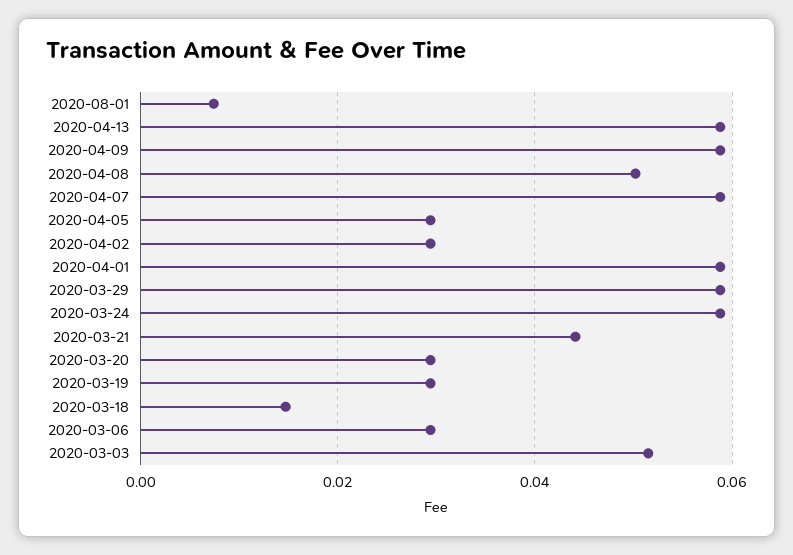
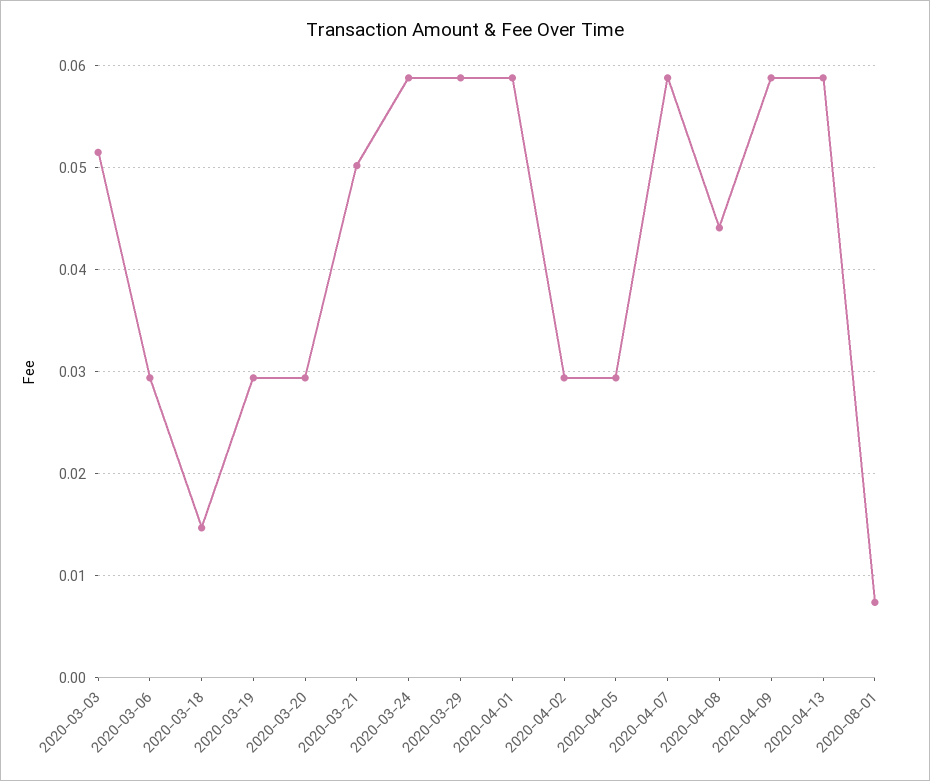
2020-04-08: 0.05 -> 0.044
2020-03-21: 0.044 -> 0.05

